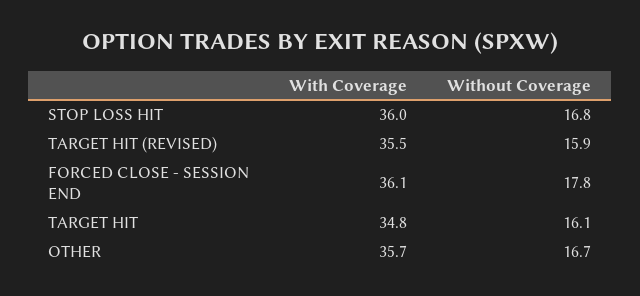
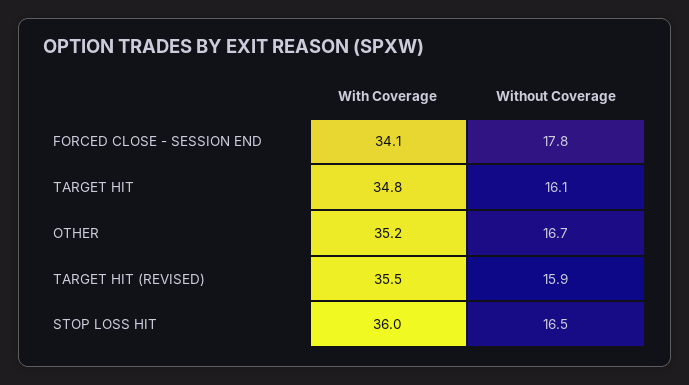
Without Coverage, STOP LOSS HIT: 16.8 -> 16.5
With Coverage, FORCED CLOSE - SESSION END: 36.1 -> 34.1
With Coverage, OTHER: 35.7 -> 35.2

